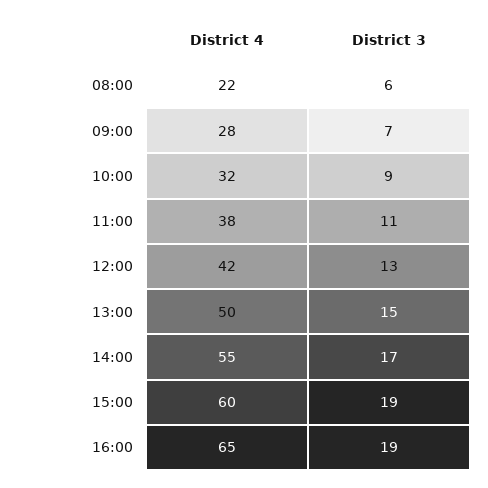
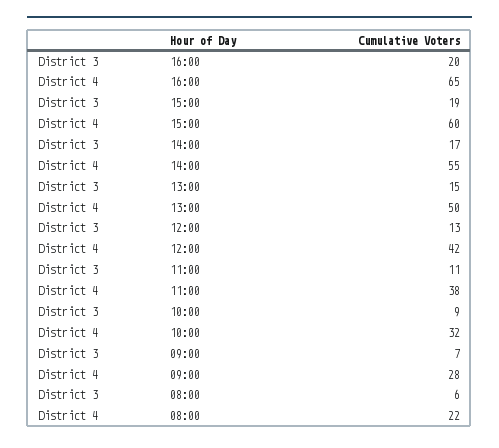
District 3, 16:00: 19 -> 20

